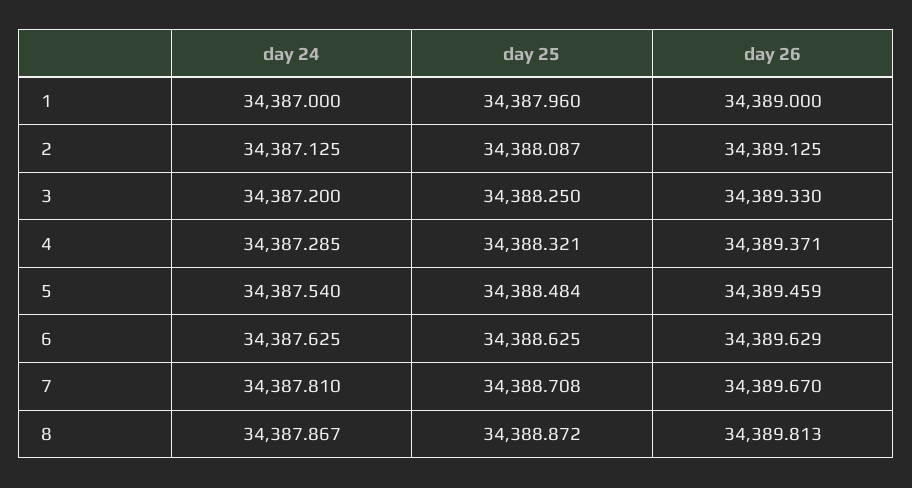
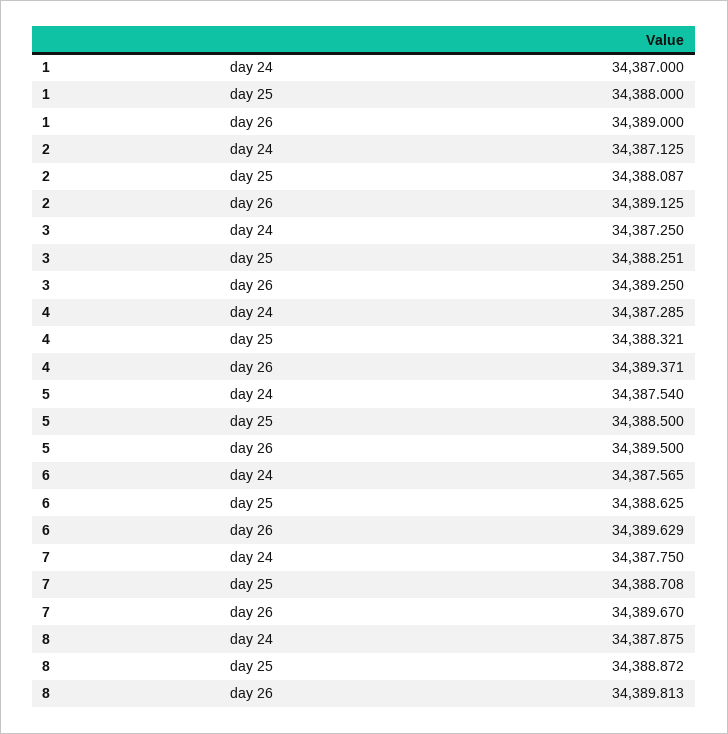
day 25, 1: 34387.96 -> 34388
day 24, 3: 34387.2 -> 34387.25
day 25, 3: 34388.25 -> 34388.251
day 26, 3: 34389.33 -> 34389.25
day 25, 5: 34388.484 -> 34388.5
day 26, 5: 34389.459 -> 34389.5
day 24, 6: 34387.625 -> 34387.565
day 24, 7: 34387.81 -> 34387.75
day 24, 8: 34387.867 -> 34387.875

